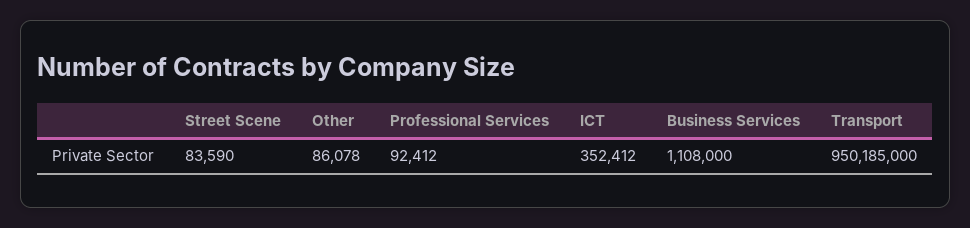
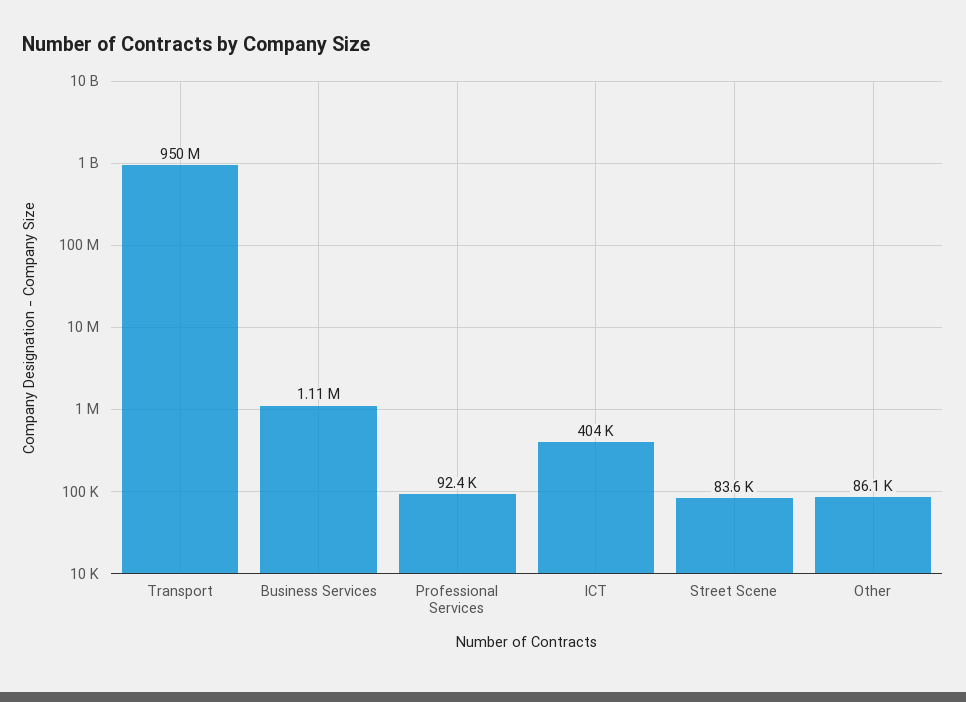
ICT: 352412 -> 404000

